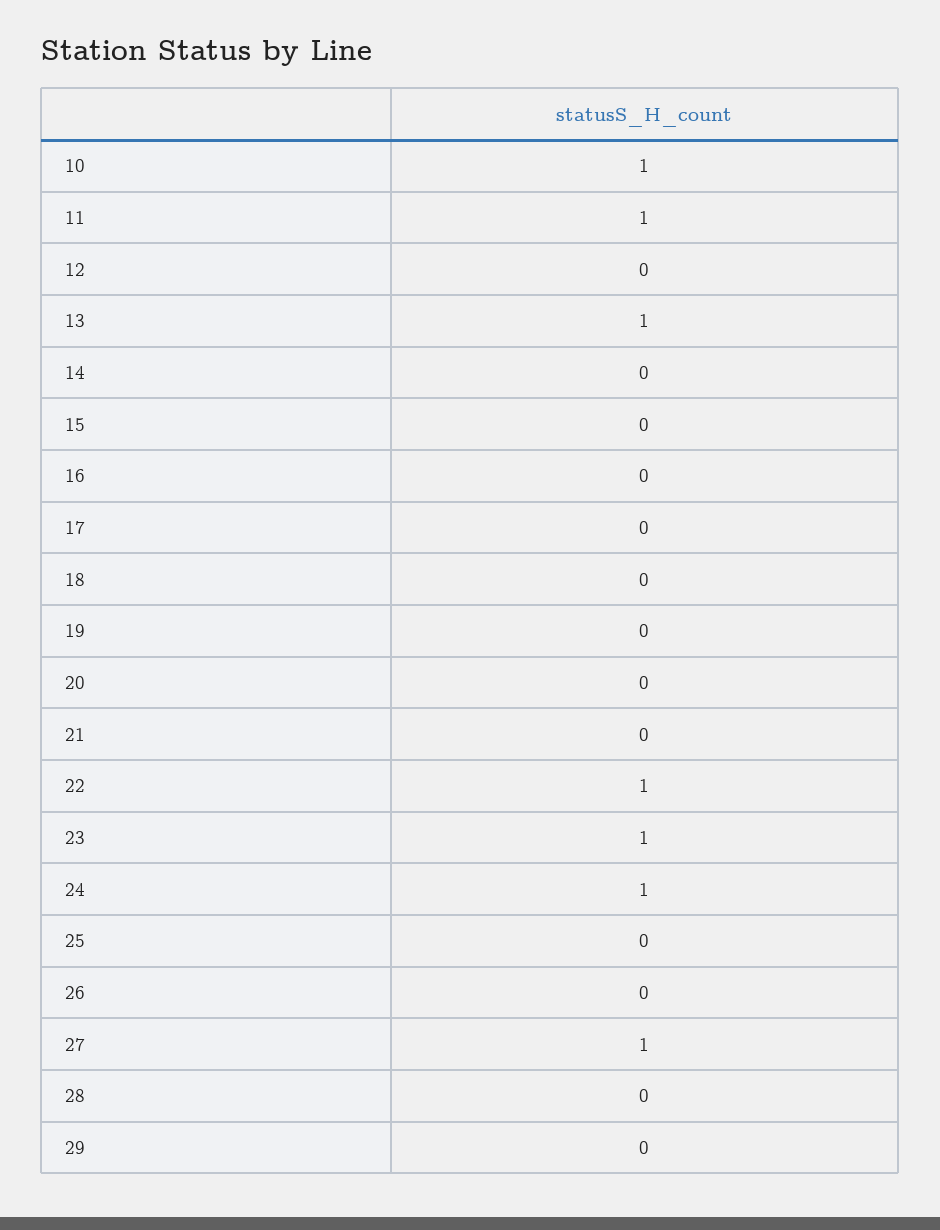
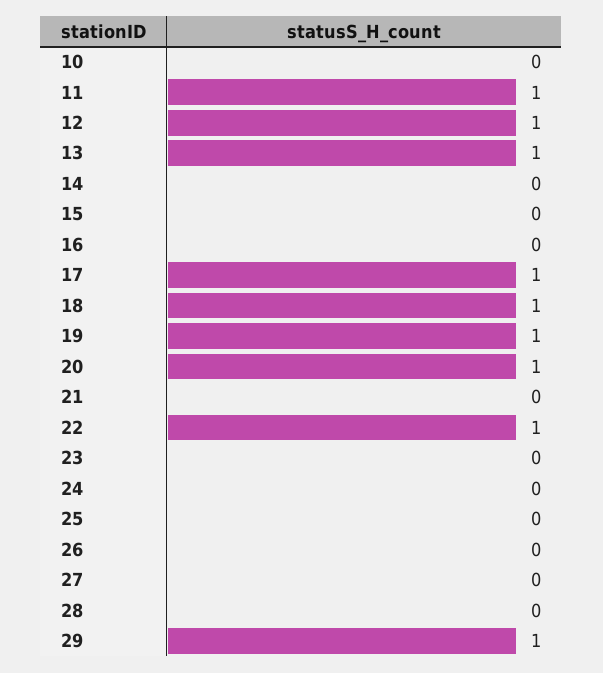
10: 1 -> 0
12: 0 -> 1
17: 0 -> 1
18: 0 -> 1
19: 0 -> 1
20: 0 -> 1
23: 1 -> 0
24: 1 -> 0
27: 1 -> 0
29: 0 -> 1

